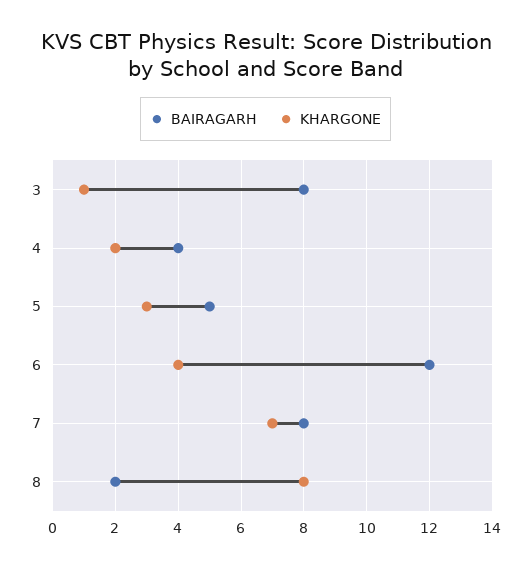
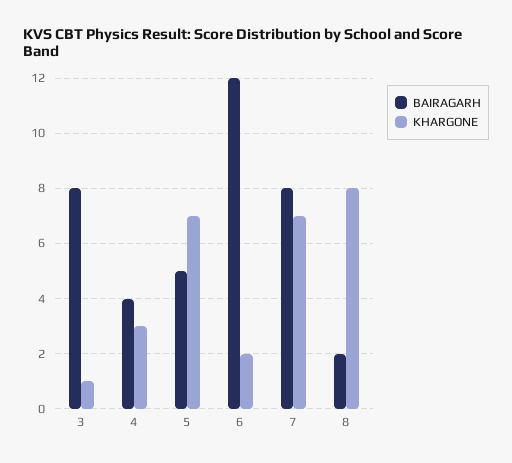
KHARGONE, 4: 2 -> 3
KHARGONE, 5: 3 -> 7
KHARGONE, 6: 4 -> 2

